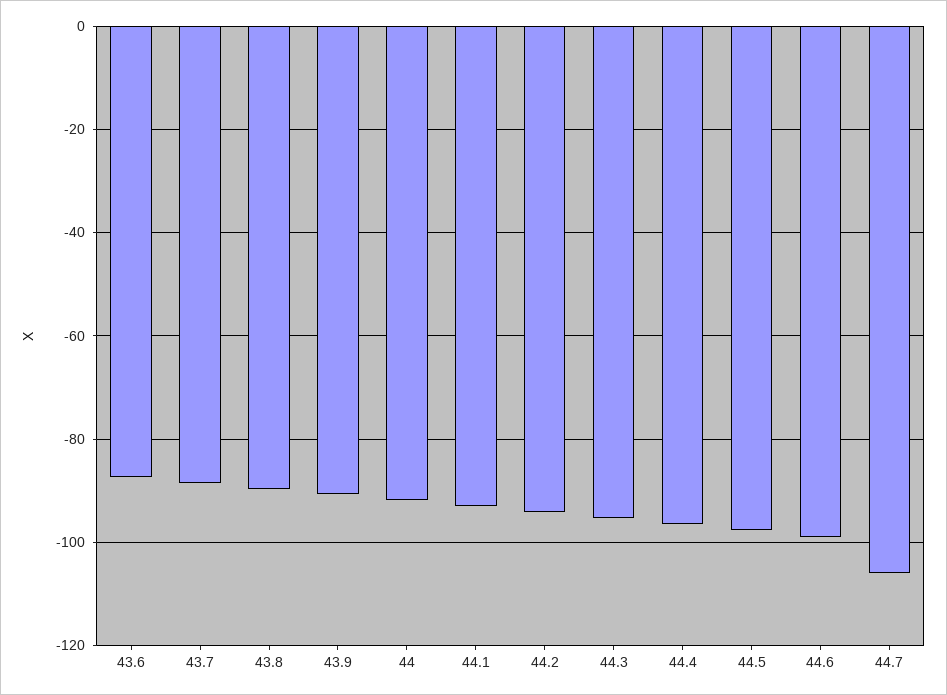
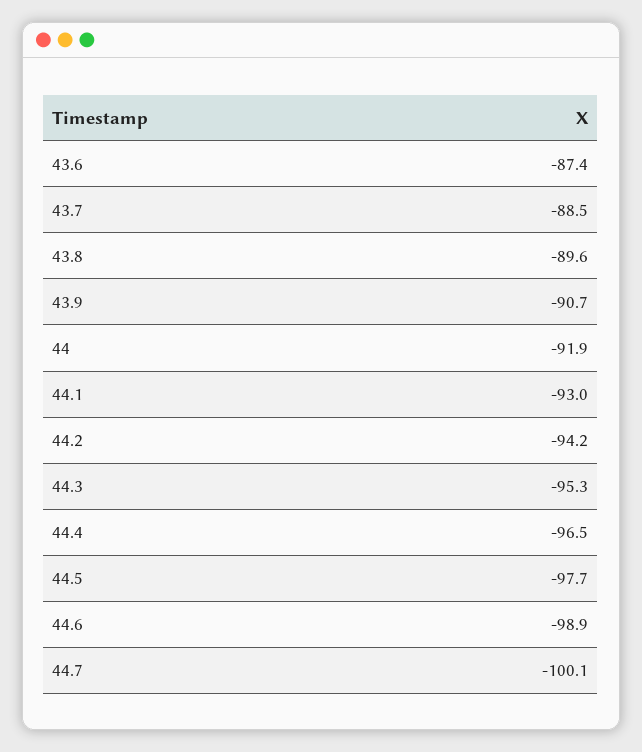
44.7: -106 -> -100.1

